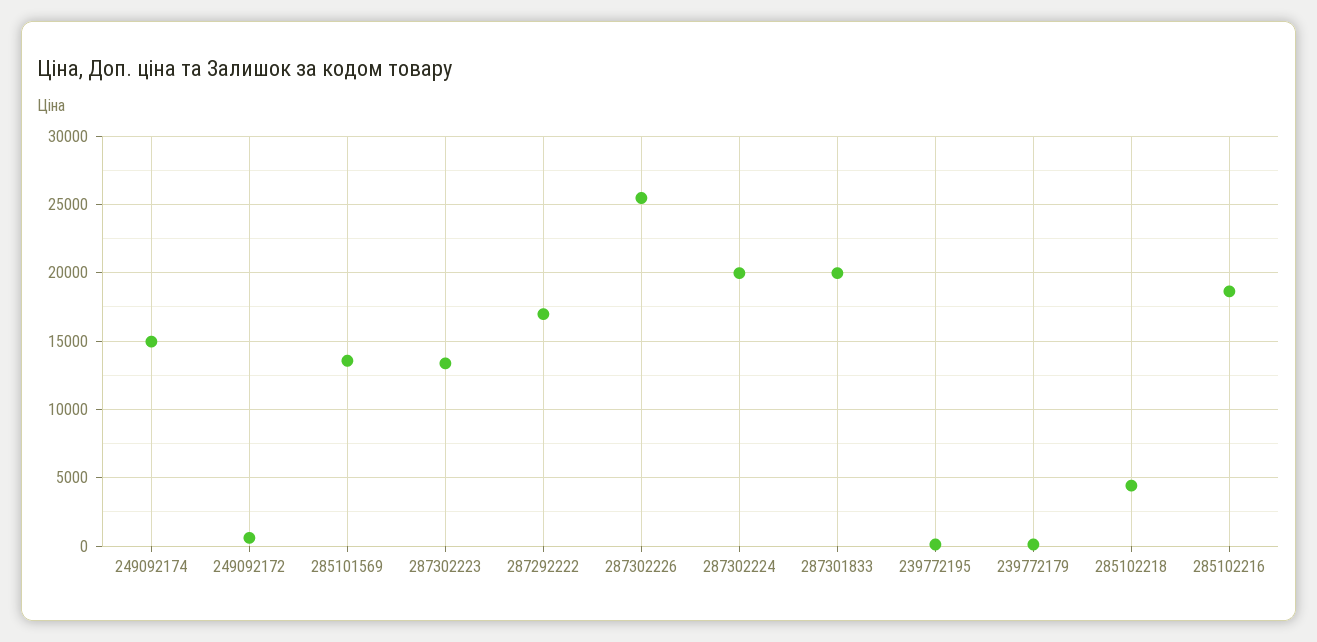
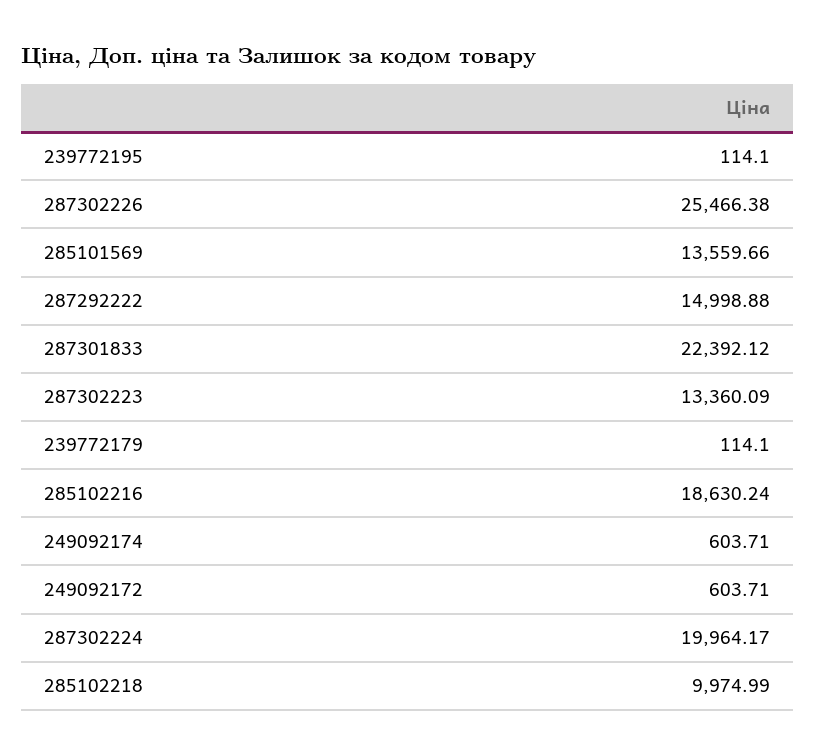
249092174: 15000 -> 603.71
287292222: 17000 -> 14998.88
287301833: 20000 -> 22392.12
285102218: 4500 -> 9974.99

